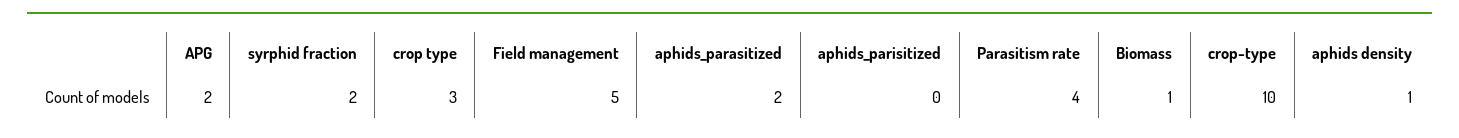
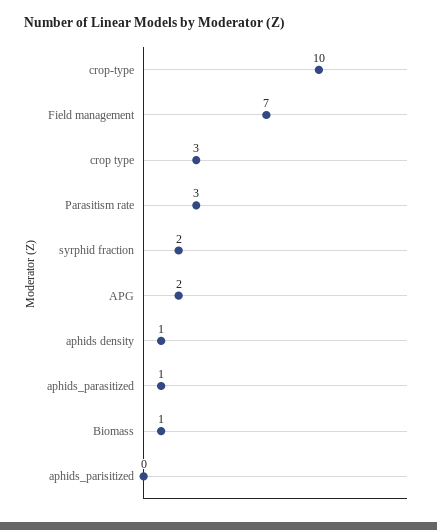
Field management: 5 -> 7
aphids_parasitized: 2 -> 1
Parasitism rate: 4 -> 3

